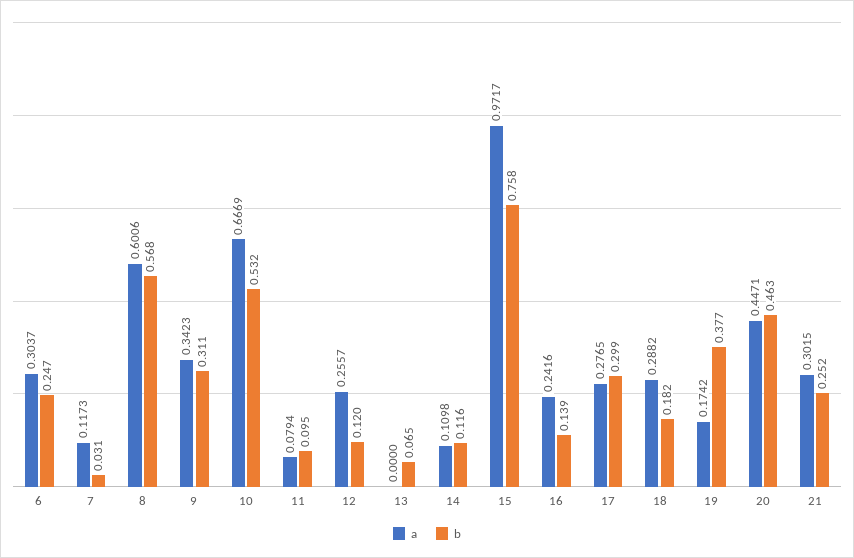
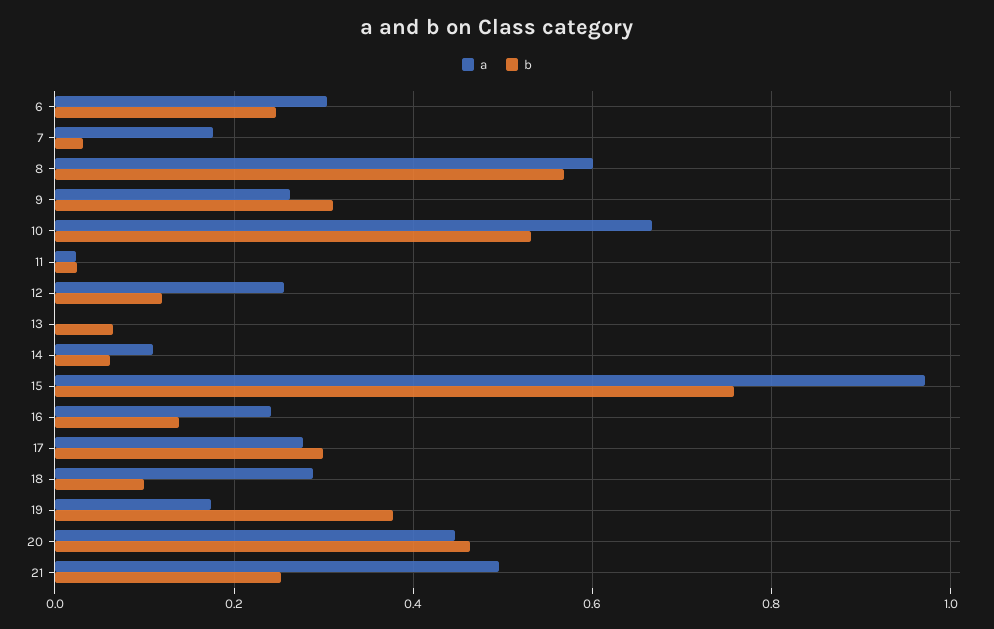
a, 7: 0.1173 -> 0.18
a, 9: 0.3423 -> 0.26
a, 11: 0.0794 -> 0.02
b, 11: 0.095 -> 0.02
b, 14: 0.116 -> 0.06
b, 18: 0.182 -> 0.1
a, 21: 0.3015 -> 0.5

